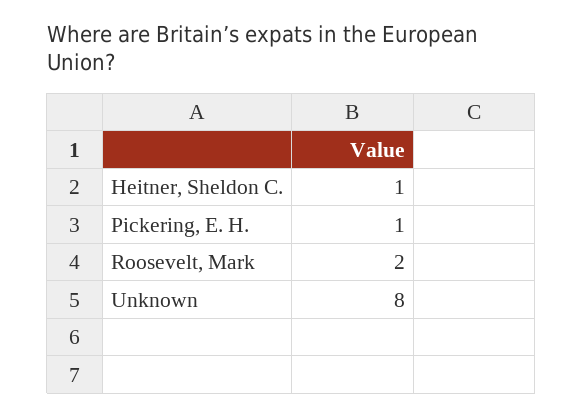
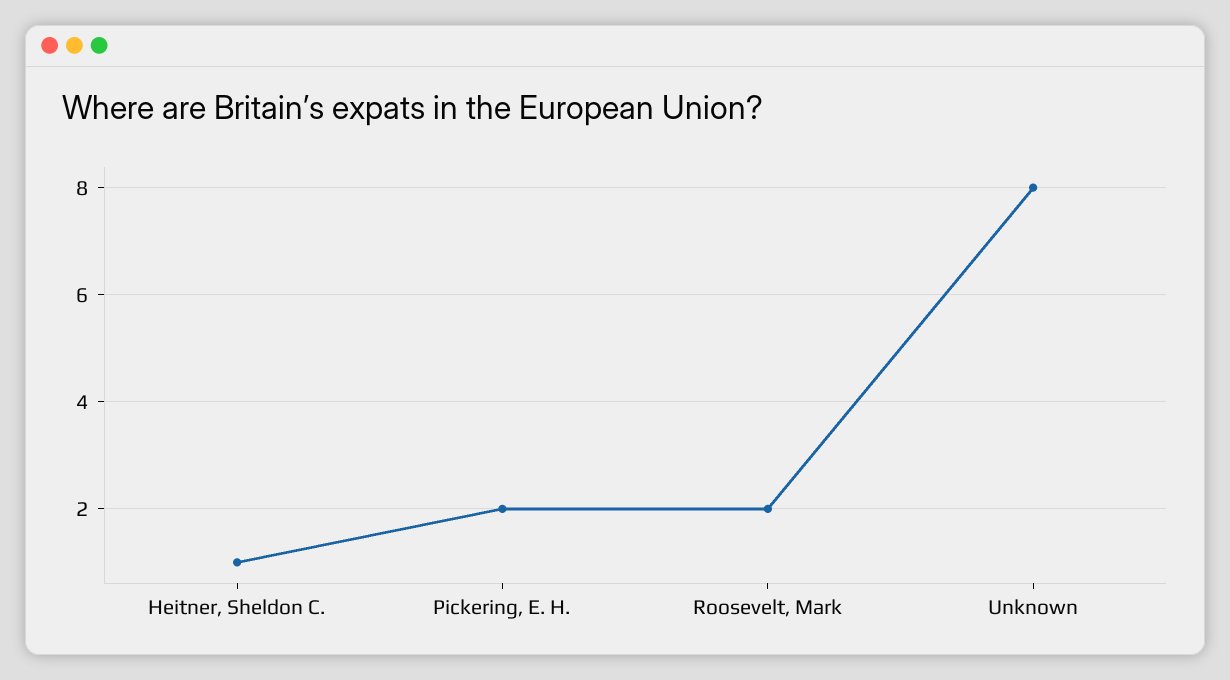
Pickering, E. H.: 1 -> 2

